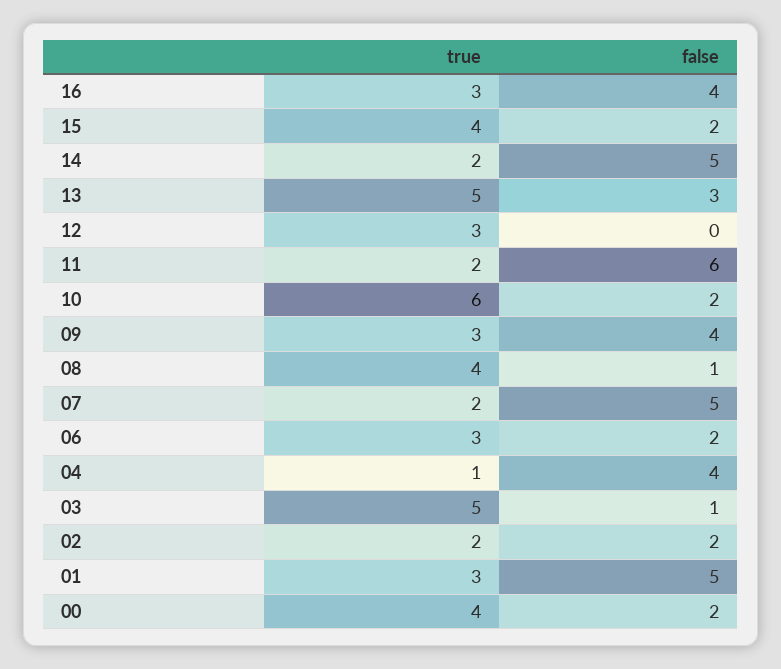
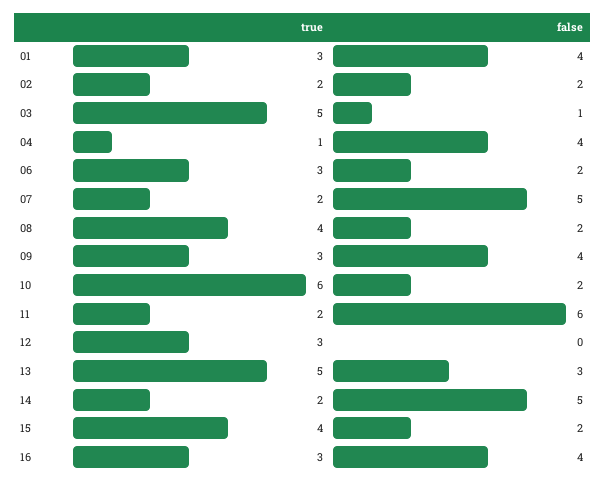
false, 08: 1 -> 2
false, 01: 5 -> 4
true, 00: 4 -> none
false, 00: 2 -> none

